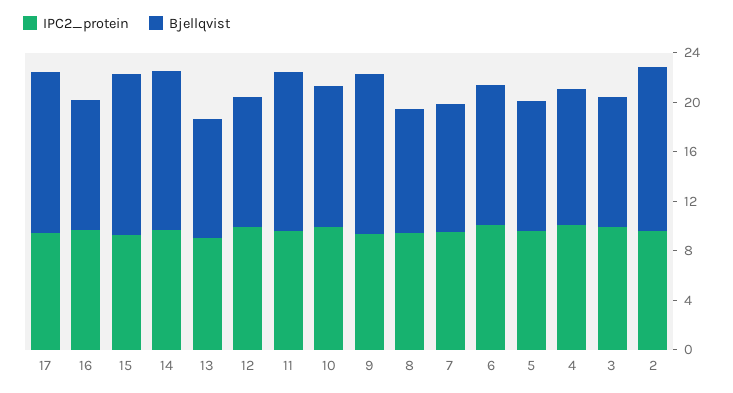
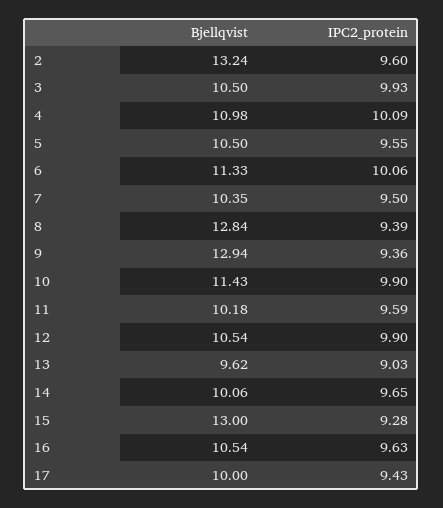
Bjellqvist, 17: 13 -> 10
Bjellqvist, 14: 13 -> 10.06
Bjellqvist, 11: 13 -> 10.18
Bjellqvist, 8: 10 -> 12.84

